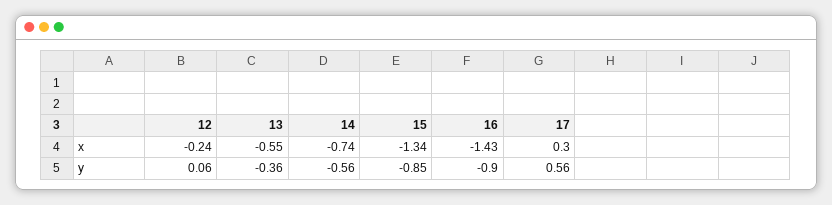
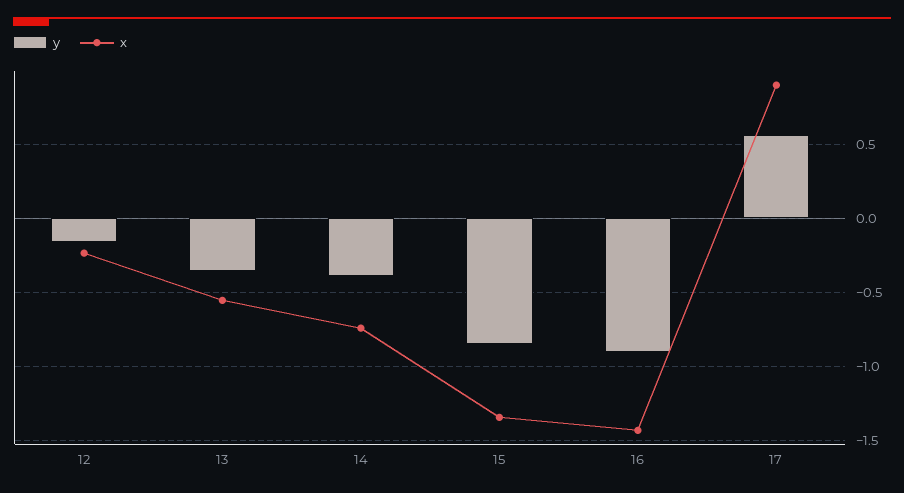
x, 17: 0.3 -> 0.9
y, 12: 0.06 -> -0.15
y, 14: -0.56 -> -0.4

